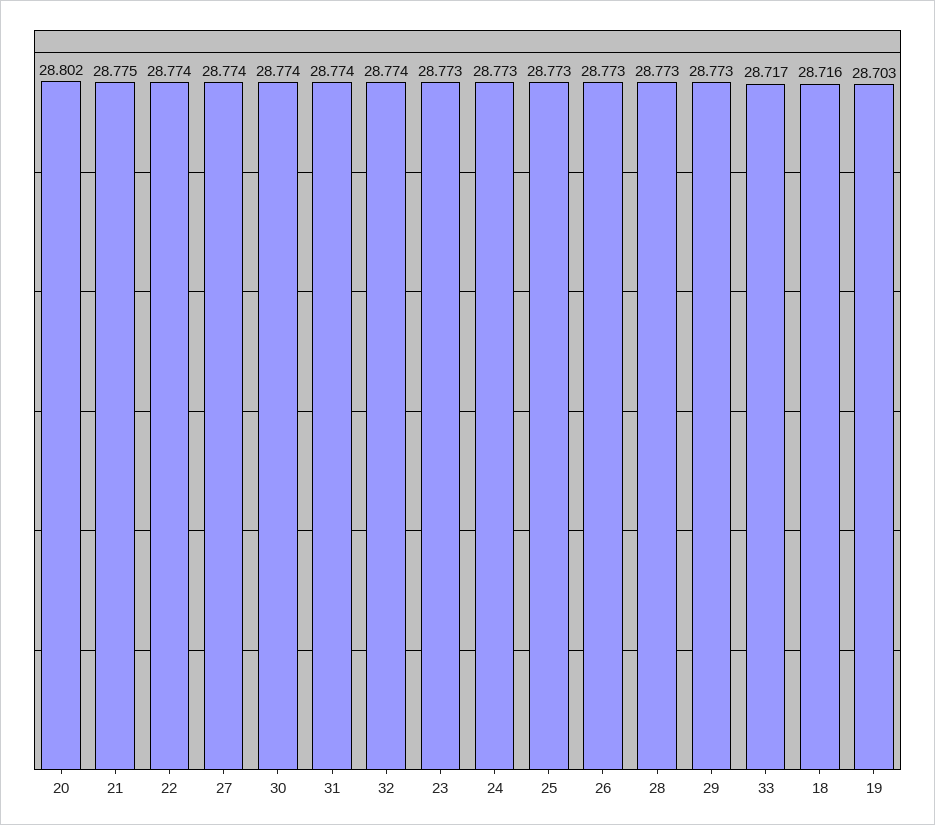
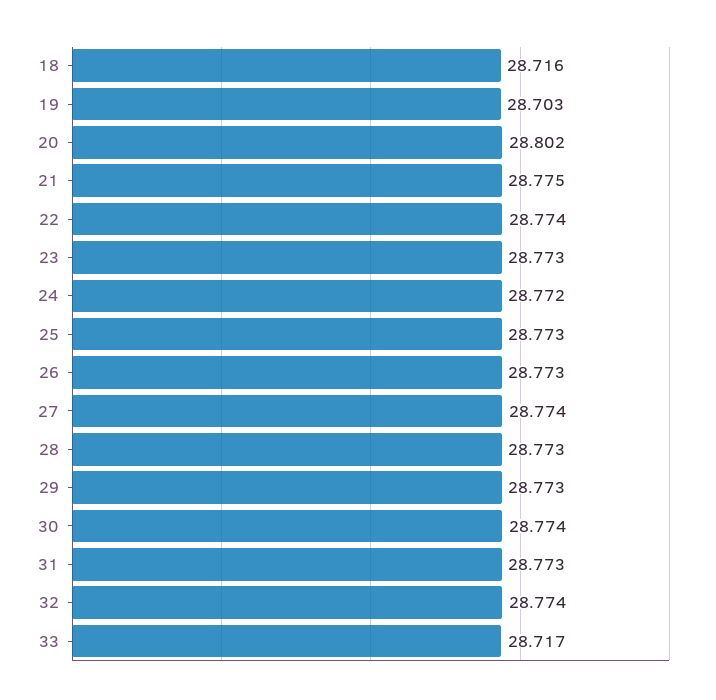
31: 28.774 -> 28.773
24: 28.773 -> 28.772

